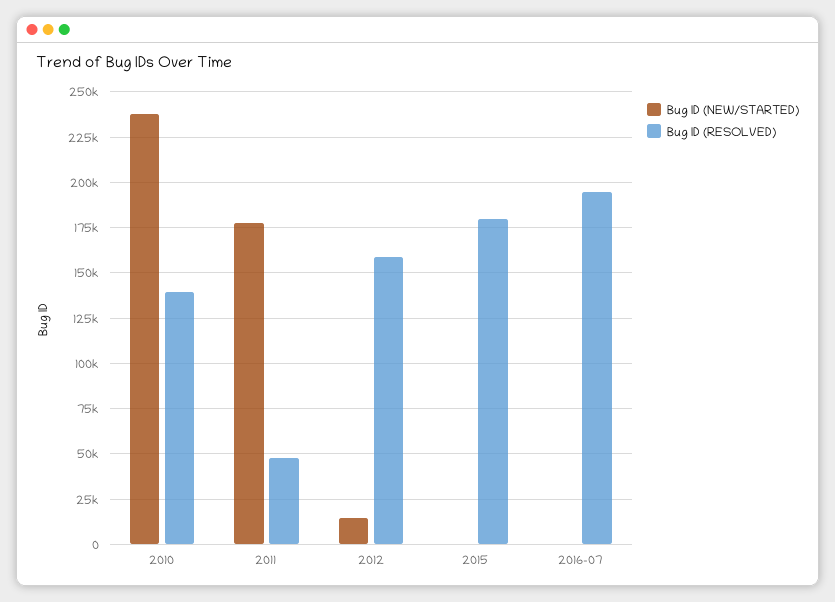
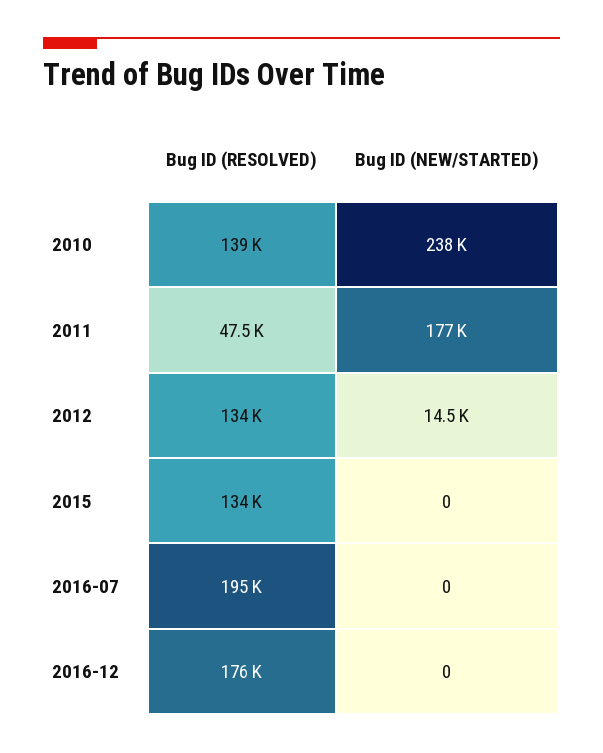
Bug ID (RESOLVED), 2012: 160000 -> 134000
Bug ID (RESOLVED), 2015: 180000 -> 134000
Bug ID (RESOLVED), 2016-12: none -> 176000
Bug ID (NEW/STARTED), 2016-12: none -> 0

